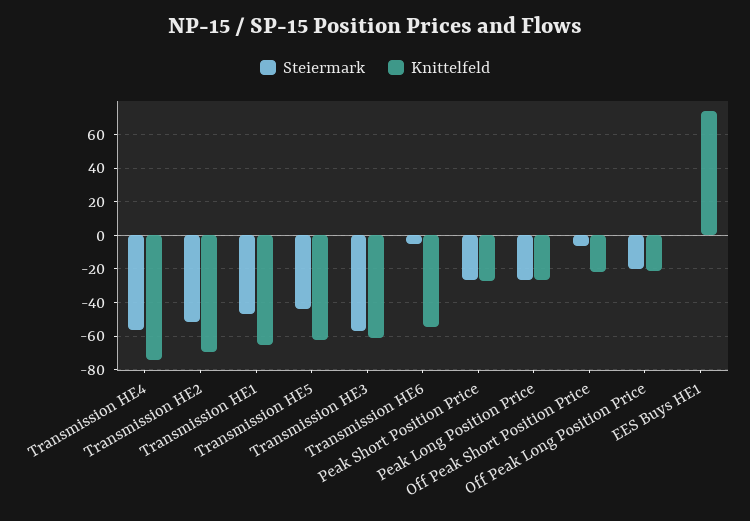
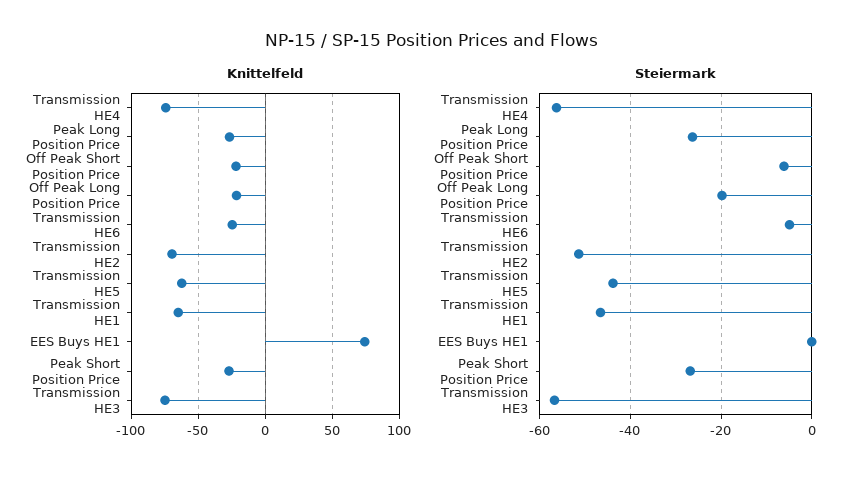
Knittelfeld, Transmission HE3: -60 -> -75
Knittelfeld, Transmission HE6: -55 -> -25

